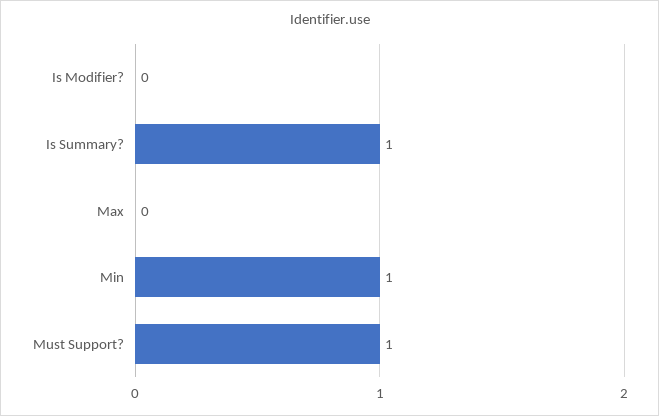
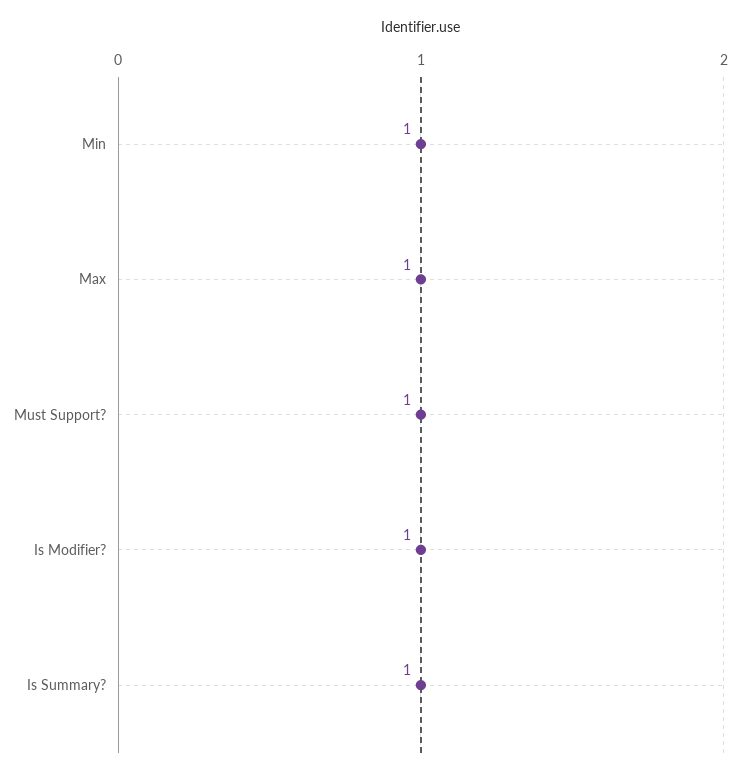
Is Modifier?: 0 -> 1
Max: 0 -> 1

